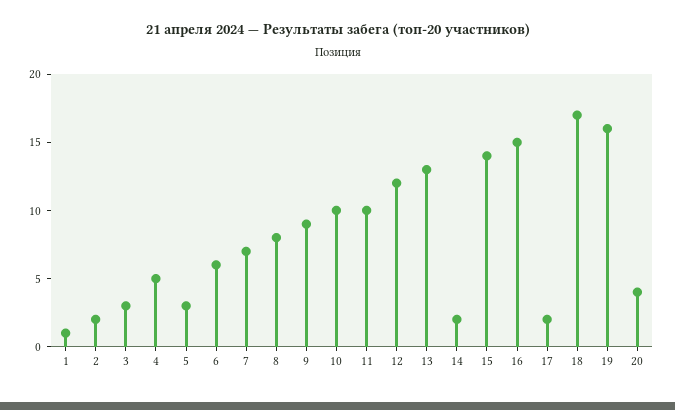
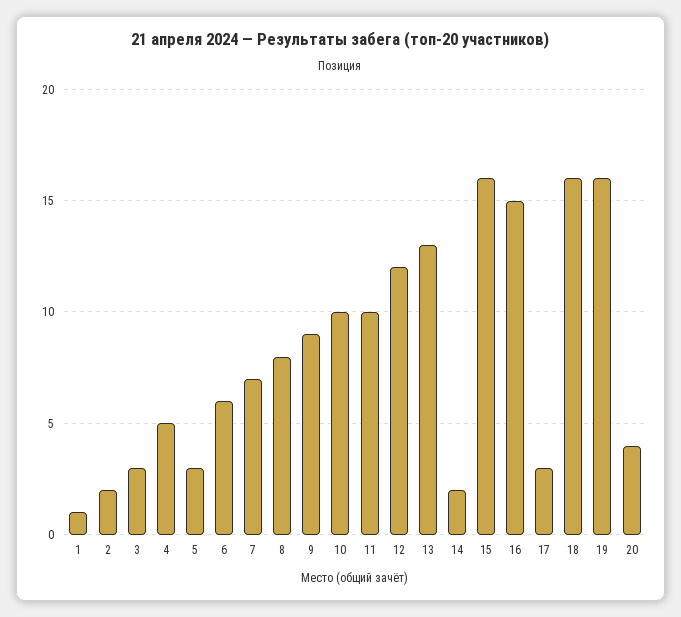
15: 14 -> 16
17: 2 -> 3
18: 17 -> 16

